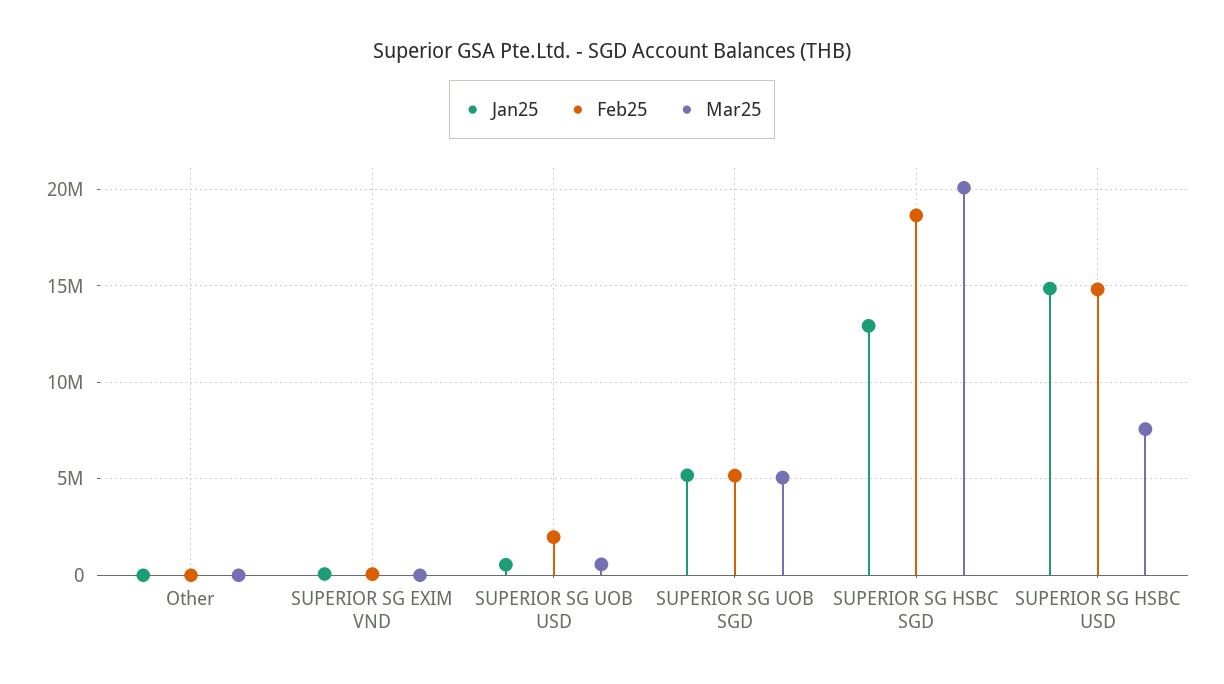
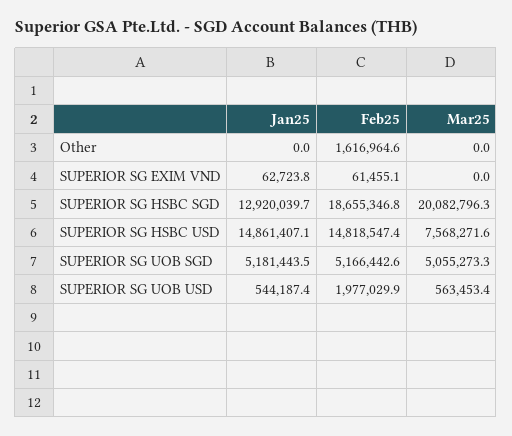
Feb25, Other: 0 -> 1616964.6

